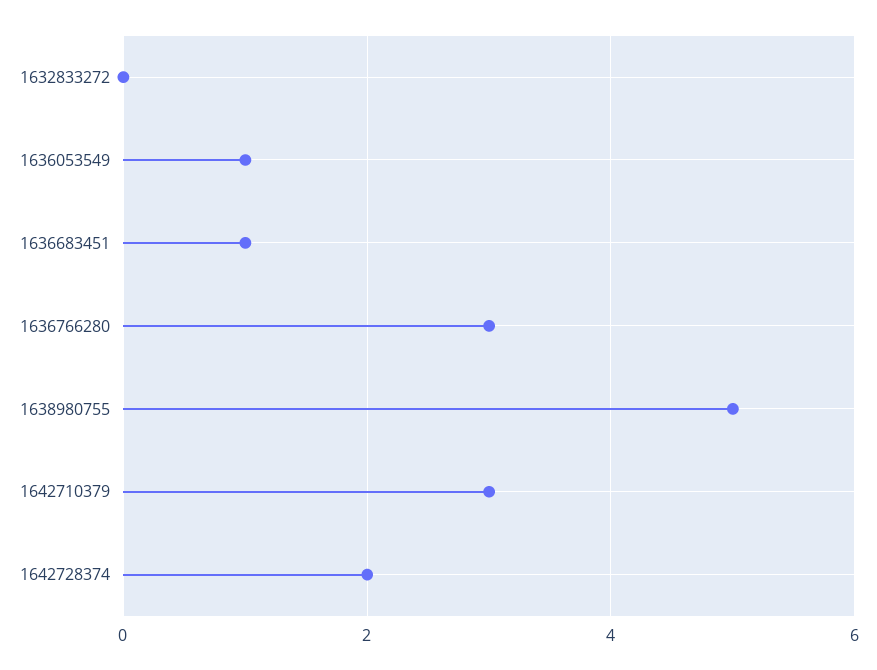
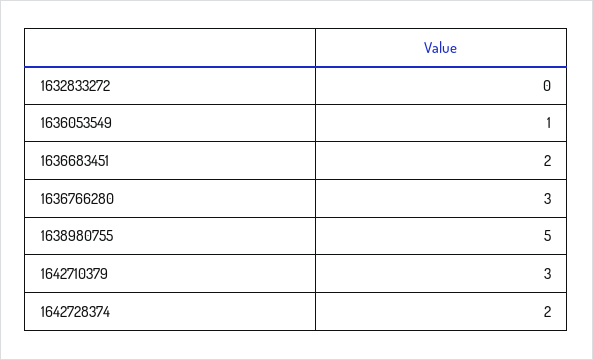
1636683451: 1 -> 2

